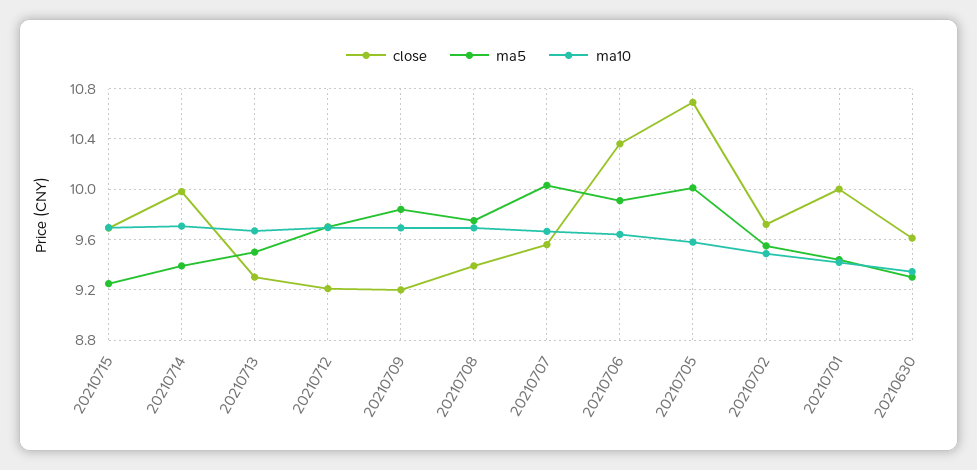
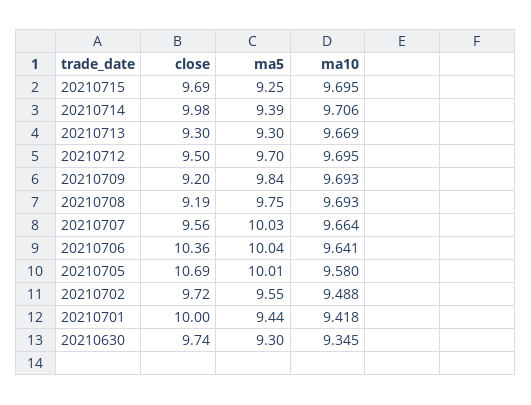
ma5, 20210713: 9.5 -> 9.3
close, 20210712: 9.2 -> 9.5
close, 20210708: 9.4 -> 9.19
ma5, 20210706: 9.9 -> 10.04
close, 20210630: 9.6 -> 9.74

